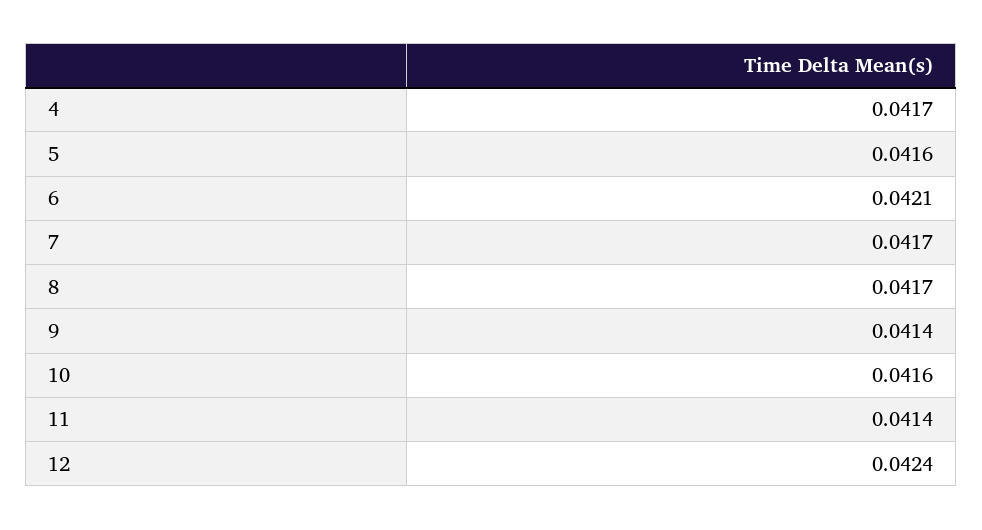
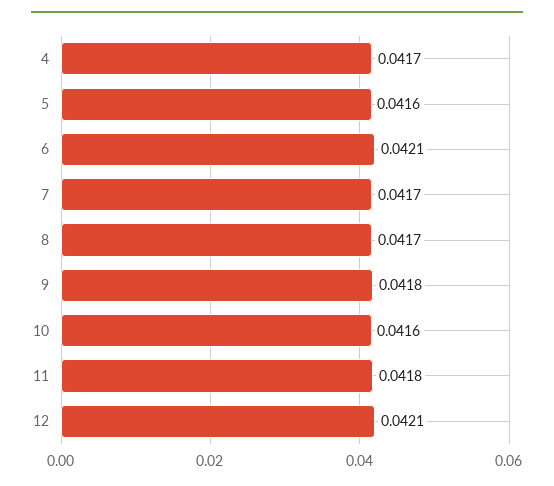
9: 0.0414 -> 0.0418
11: 0.0414 -> 0.0418
12: 0.0424 -> 0.0421

